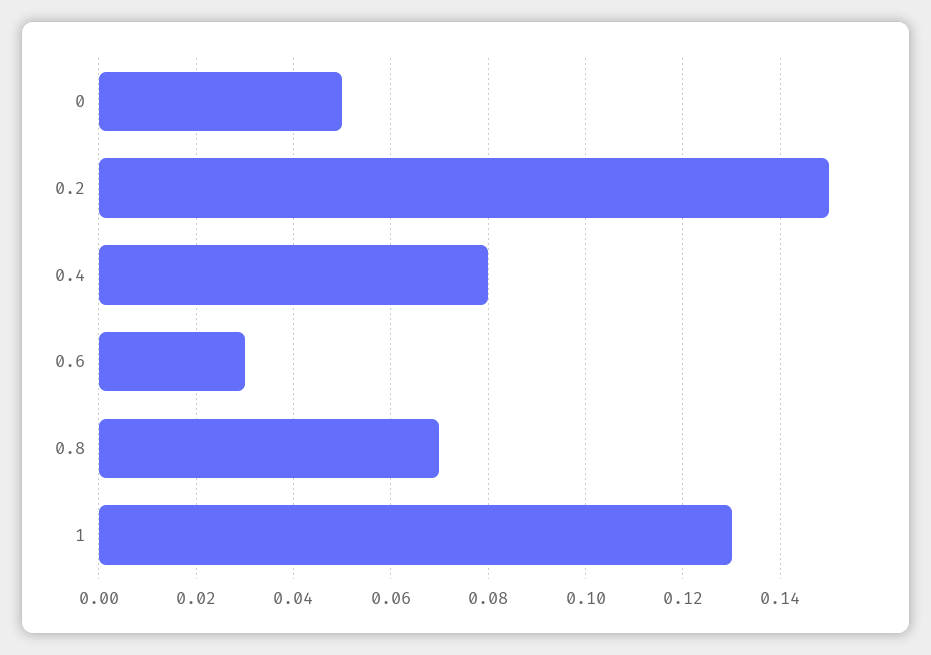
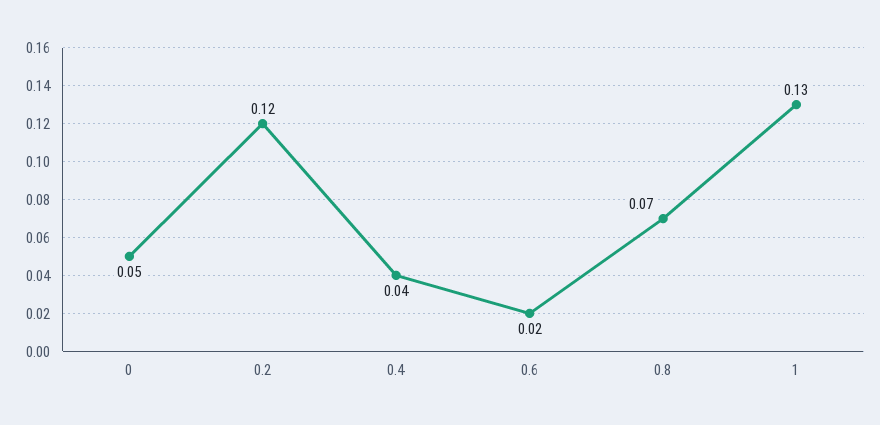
0.2: 0.15 -> 0.12
0.4: 0.08 -> 0.04
0.6: 0.03 -> 0.02

